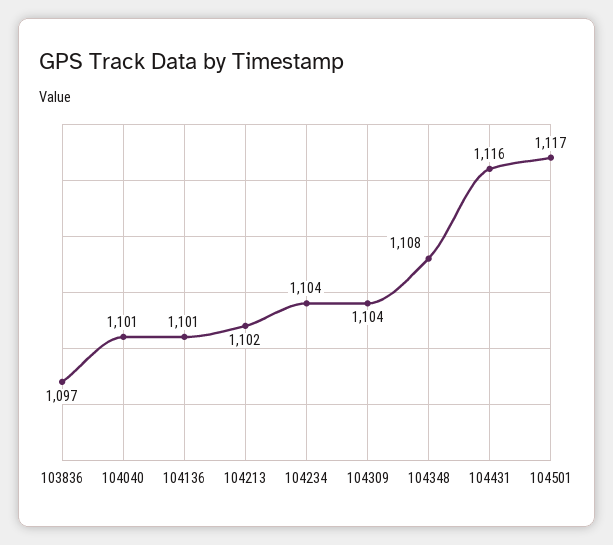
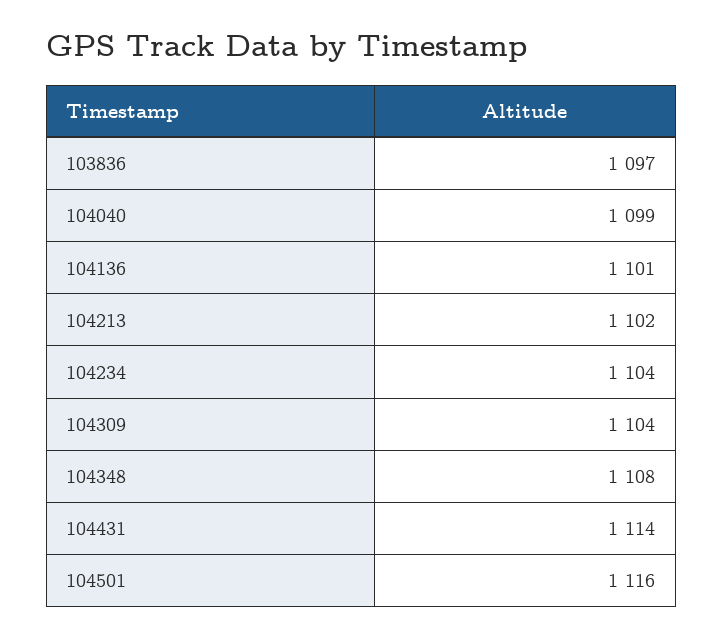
104040: 1101 -> 1099
104431: 1116 -> 1114
104501: 1117 -> 1116

